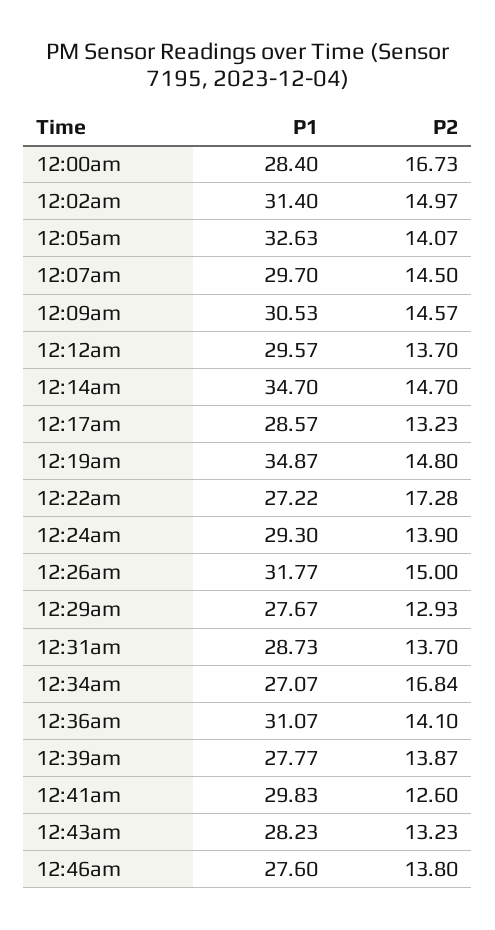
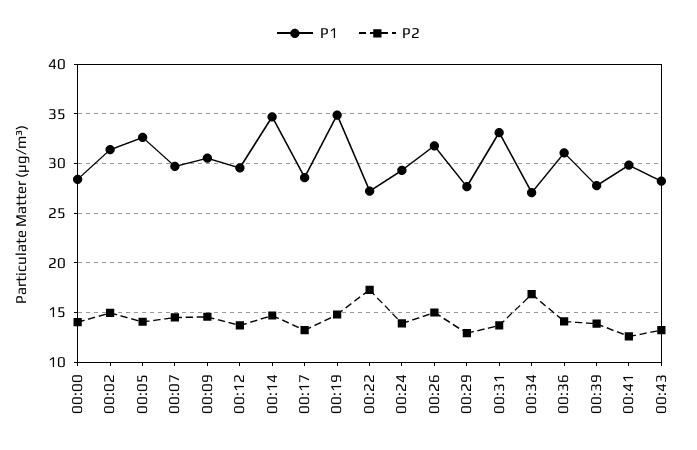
P2, 12:00am: 16.73 -> 14
P1, 12:31am: 28.73 -> 33
P1, 12:46am: 27.6 -> none
P2, 12:46am: 13.8 -> none

